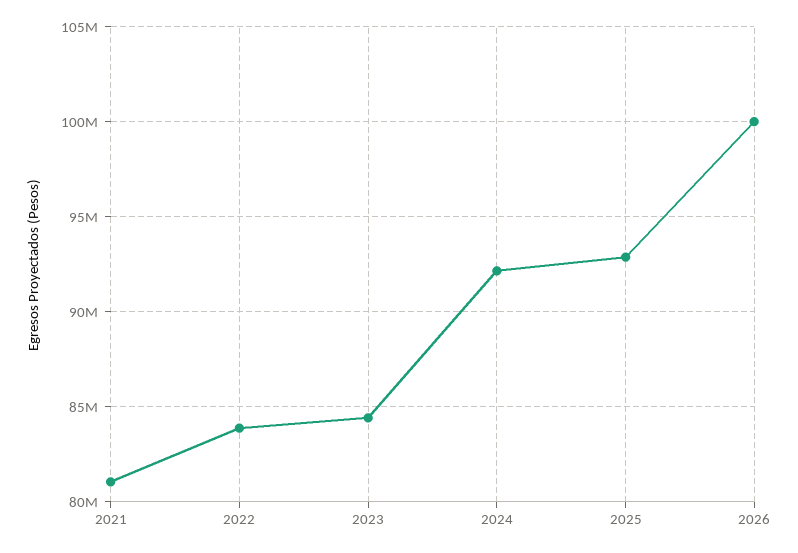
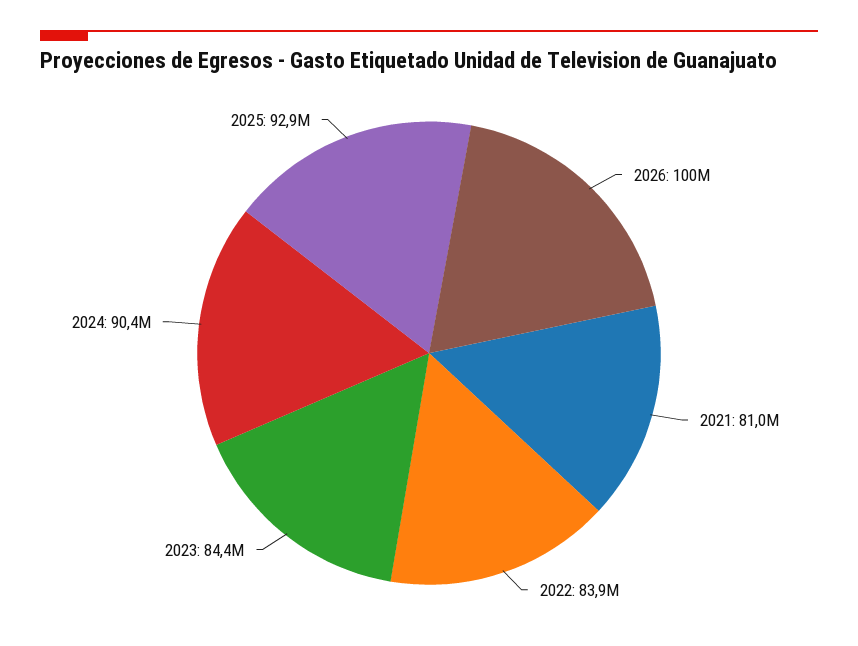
2024: 92000000 -> 90400000

